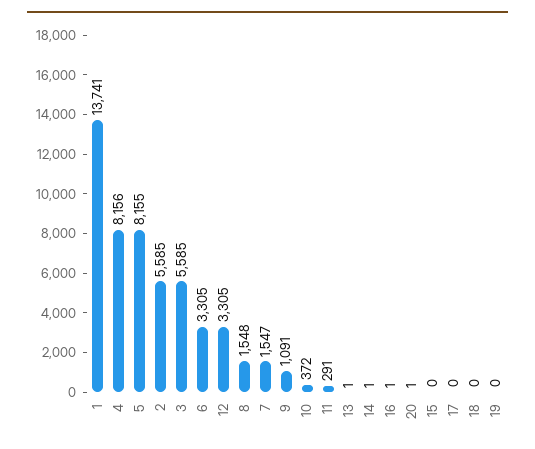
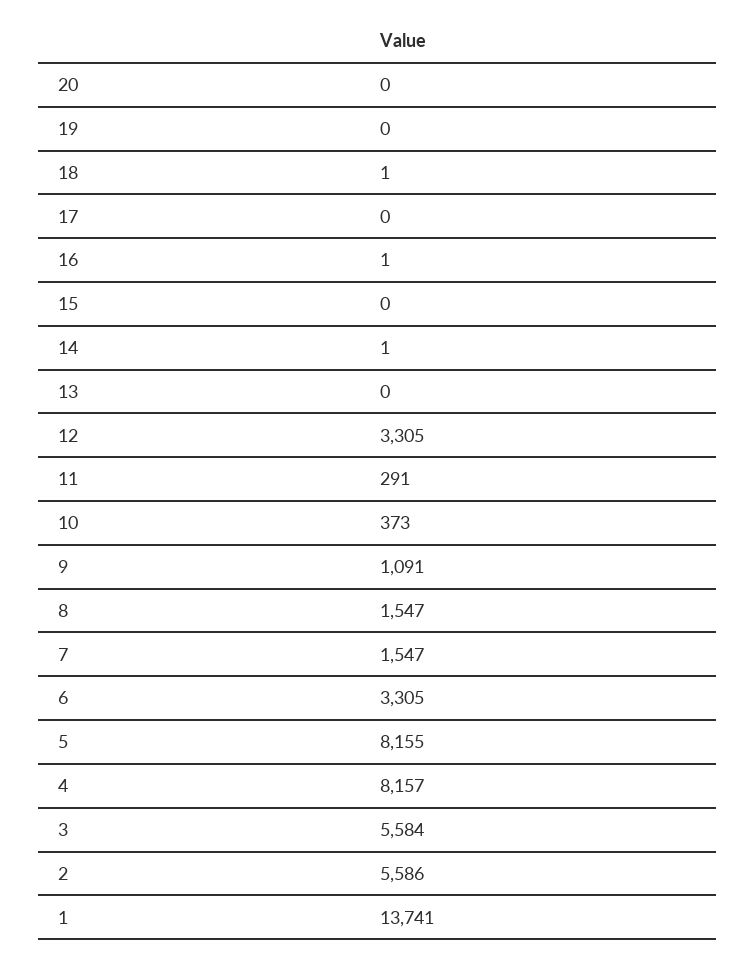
4: 8156 -> 8157
2: 5585 -> 5586
3: 5585 -> 5584
8: 1548 -> 1547
10: 372 -> 373
13: 1 -> 0
20: 1 -> 0
18: 0 -> 1

